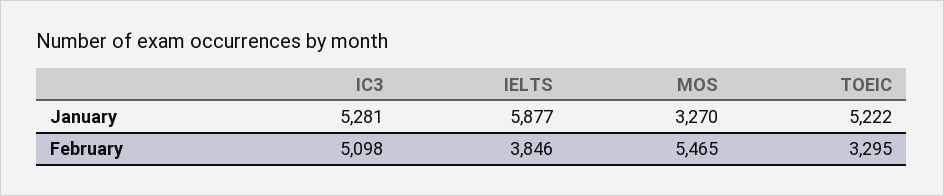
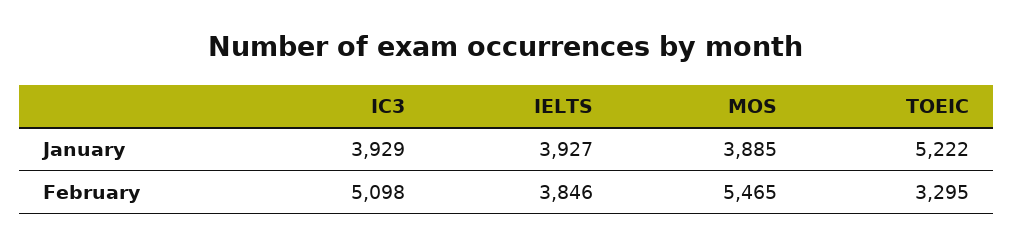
IC3, January: 5281 -> 3929
IELTS, January: 5877 -> 3927
MOS, January: 3270 -> 3885

